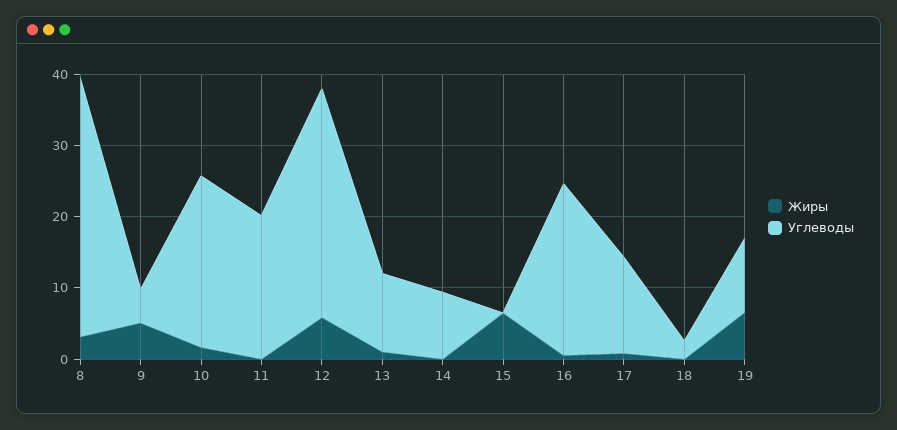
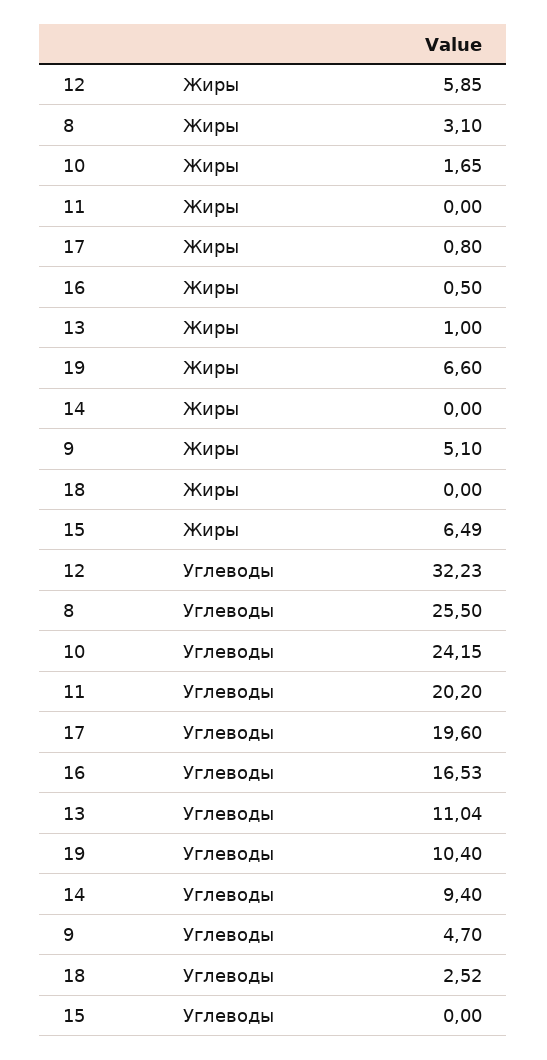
Углеводы, 8: 36 -> 25.5
Углеводы, 16: 24 -> 16.53
Углеводы, 17: 14 -> 19.6

